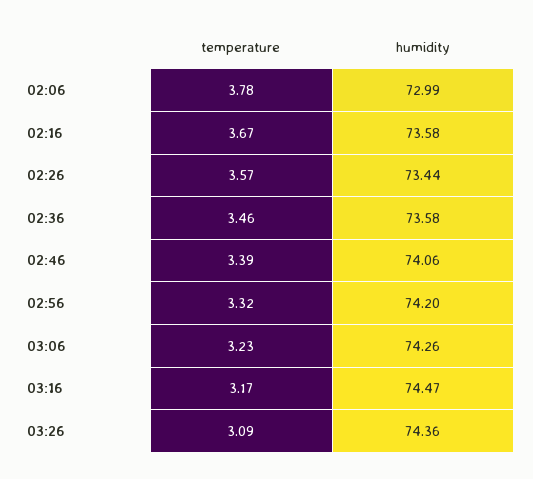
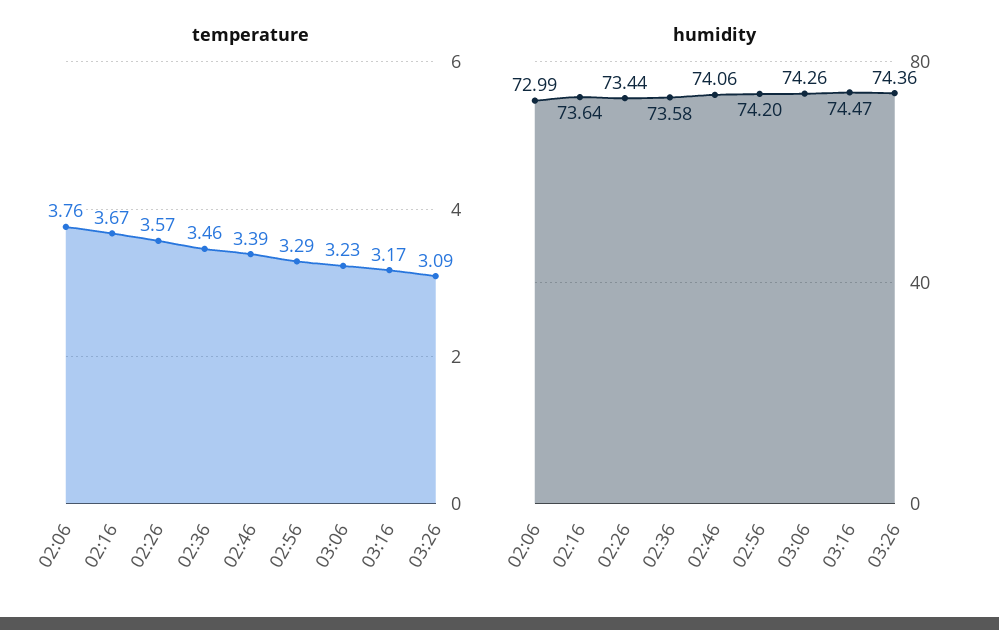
temperature, 02:06: 3.78 -> 3.76
humidity, 02:16: 73.58 -> 73.64
temperature, 02:56: 3.32 -> 3.29

